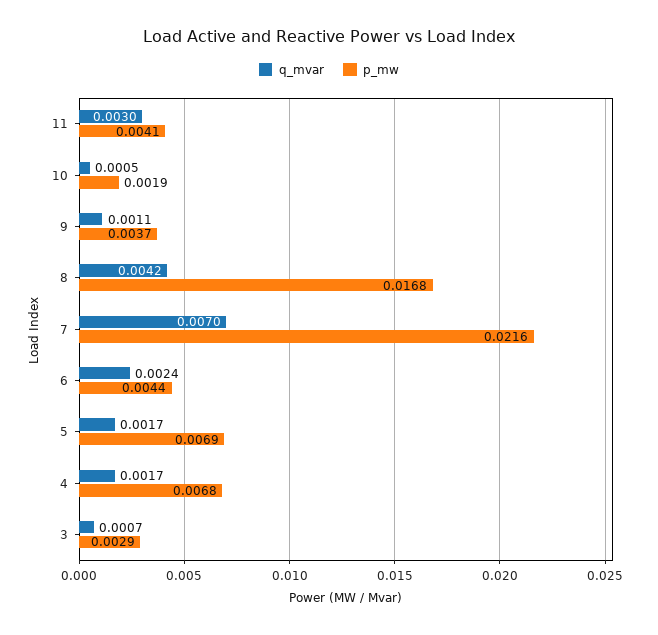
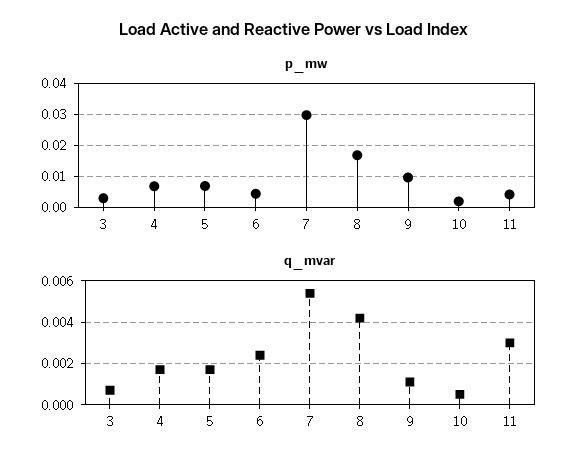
p_mw, 9: 0.0037 -> 0.01
q_mvar, 7: 0.007 -> 0.0055
p_mw, 7: 0.0216 -> 0.03

